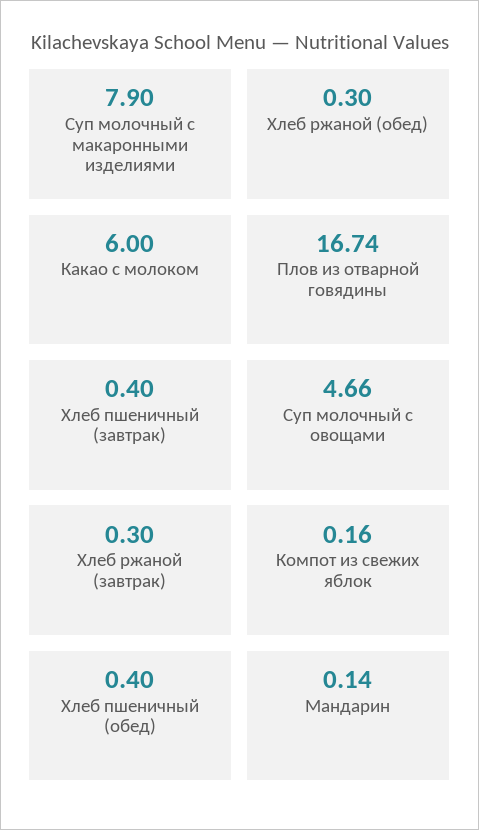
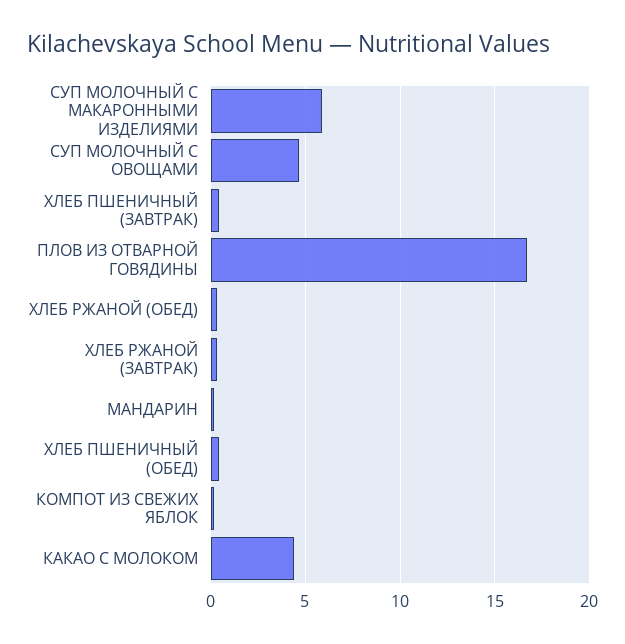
Суп молочный с макаронными изделиями: 7.9 -> 6
Какао с молоком: 6 -> 4.5

